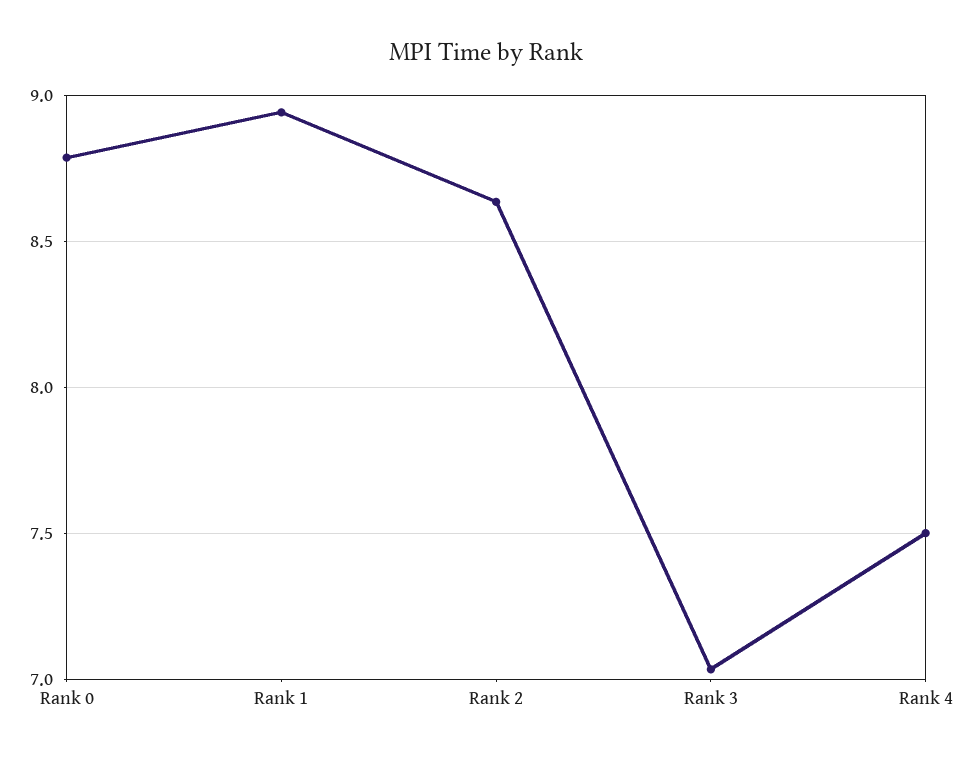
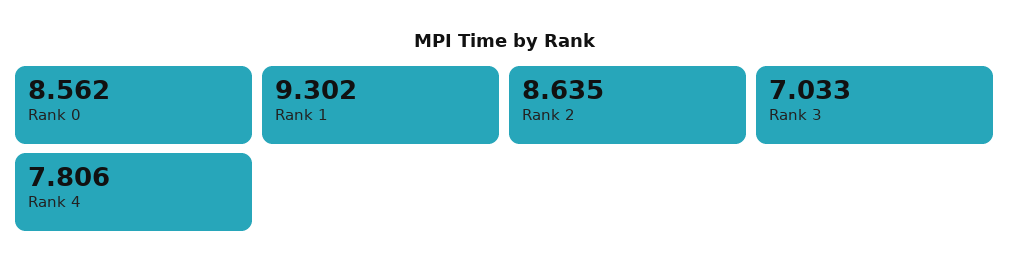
Rank 0: 8.8 -> 8.562
Rank 1: 8.95 -> 9.302
Rank 4: 7.5 -> 7.806

